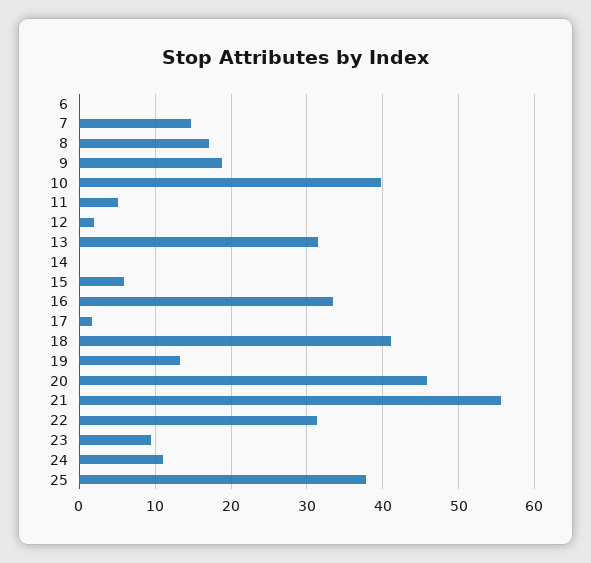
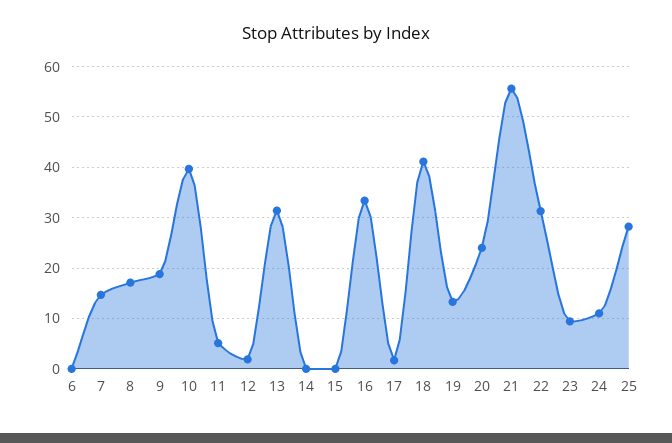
15: 6 -> 0
20: 46 -> 24
25: 38 -> 28

